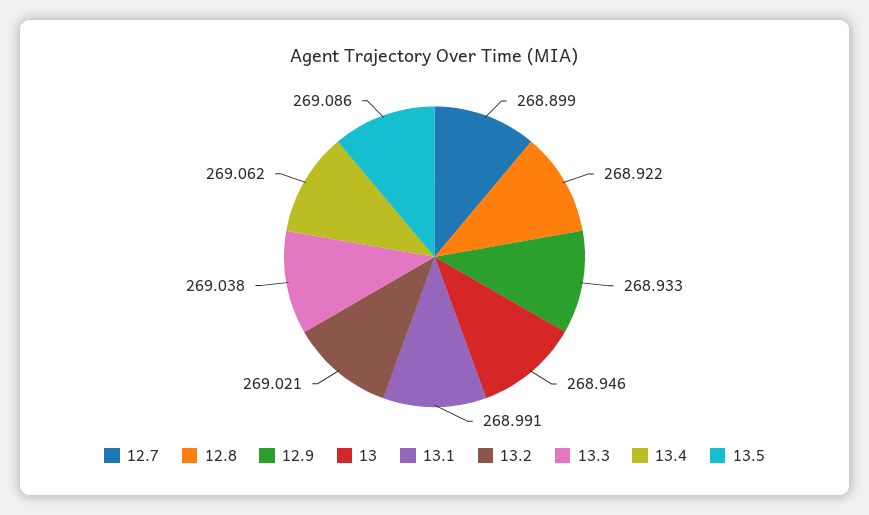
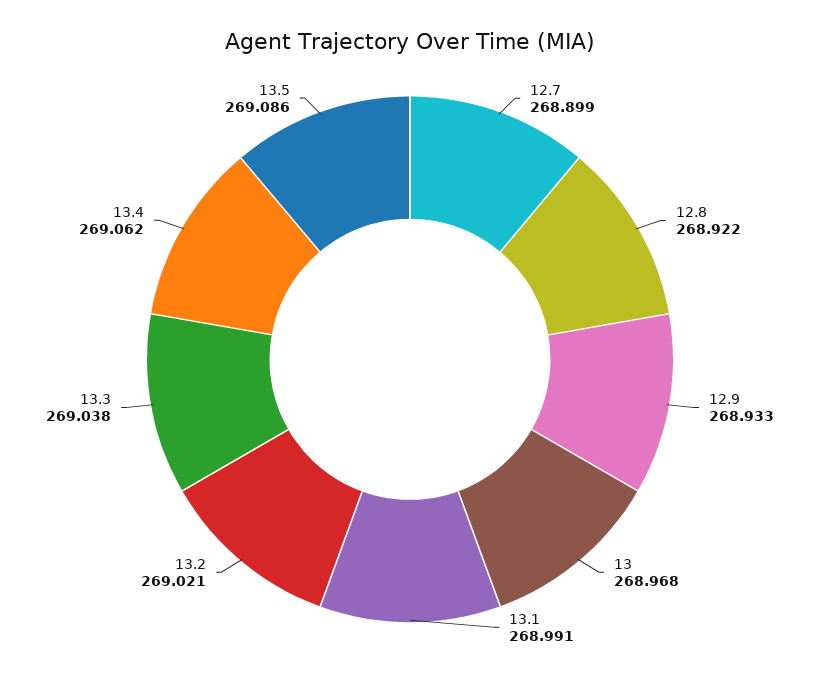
13: 268.946 -> 268.968

